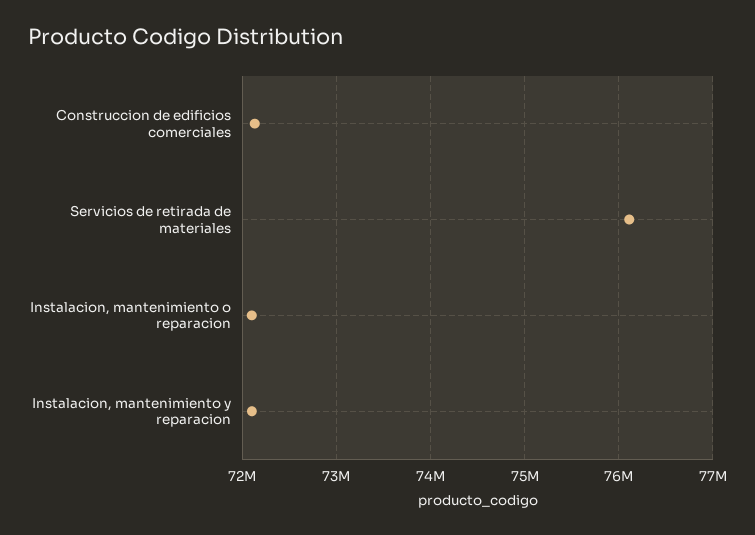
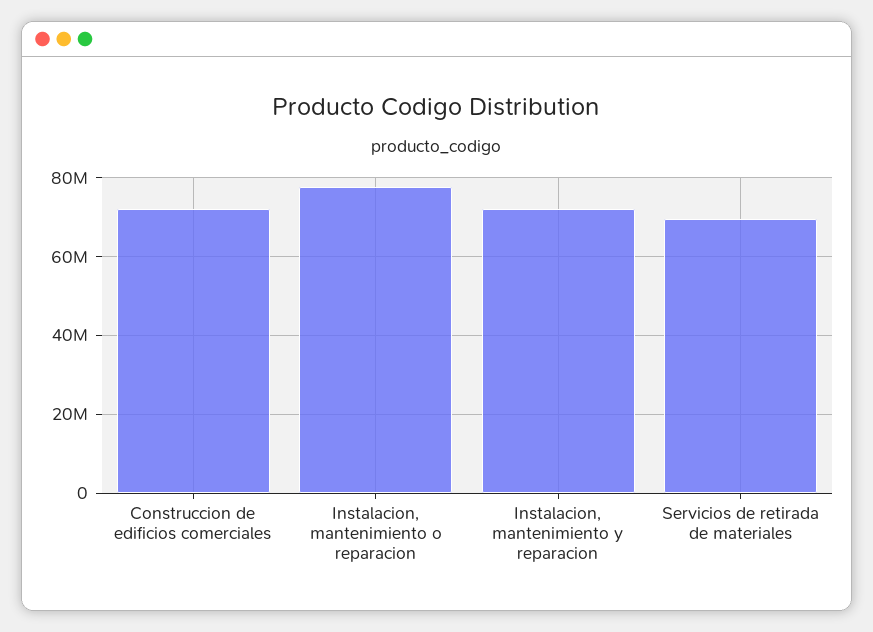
Servicios de retirada de materiales: 76100000 -> 70000000
Instalacion, mantenimiento o reparacion: 72100000 -> 78000000

